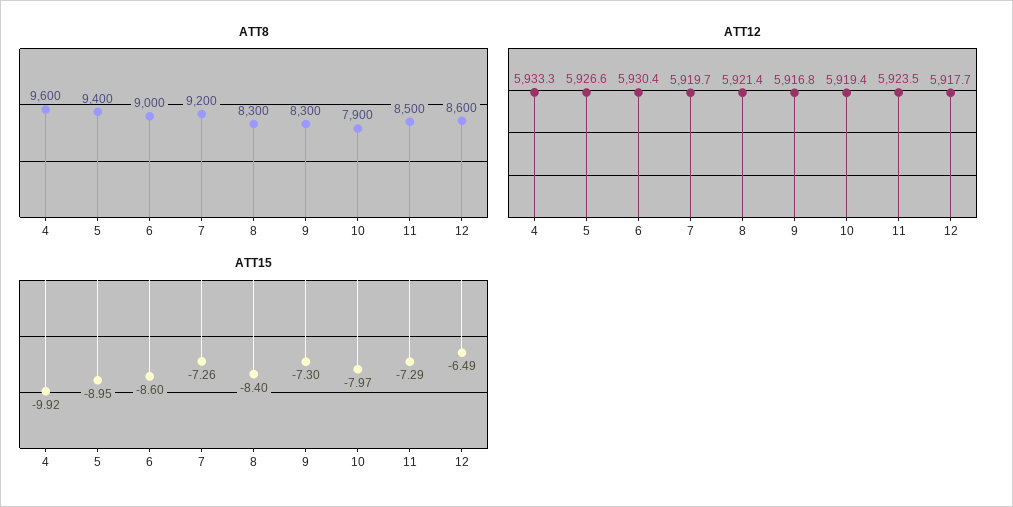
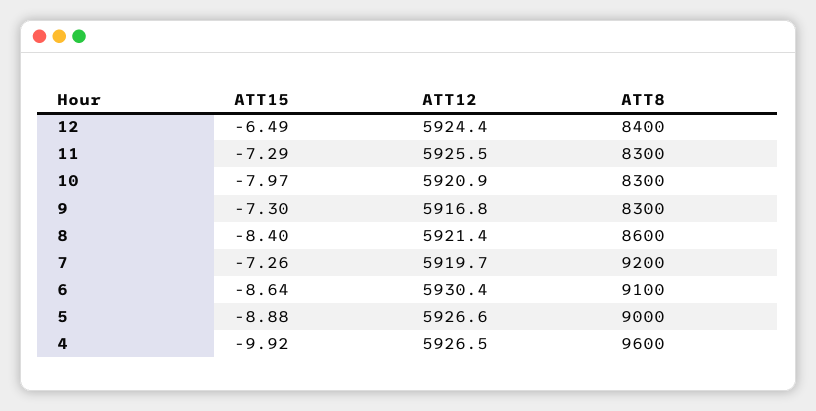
ATT8, 5: 9400 -> 9000
ATT8, 6: 9000 -> 9100
ATT8, 8: 8300 -> 8600
ATT8, 10: 7900 -> 8300
ATT8, 11: 8500 -> 8300
ATT8, 12: 8600 -> 8400
ATT12, 4: 5933.3 -> 5926.5
ATT12, 10: 5919.4 -> 5920.9
ATT12, 11: 5923.5 -> 5925.5
ATT12, 12: 5917.7 -> 5924.4
ATT15, 5: -8.95 -> -8.88
ATT15, 6: -8.6 -> -8.64

